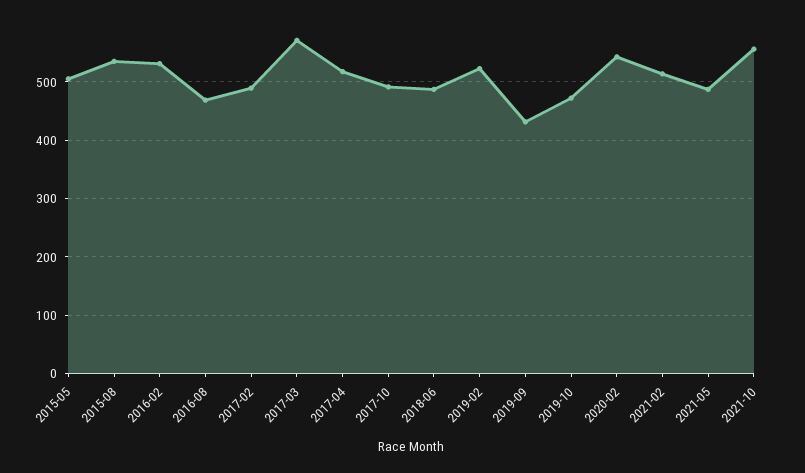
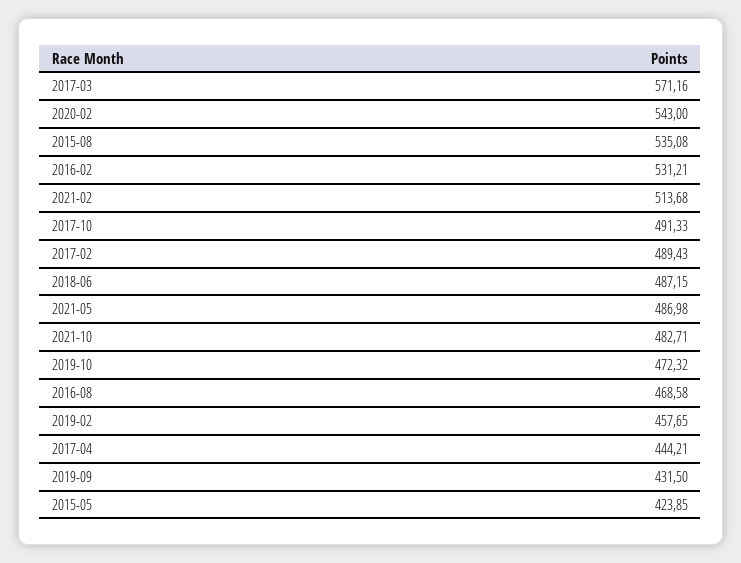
2015-05: 500 -> 423.85
2017-04: 520 -> 444.21
2019-02: 520 -> 457.65
2021-10: 560 -> 482.71

